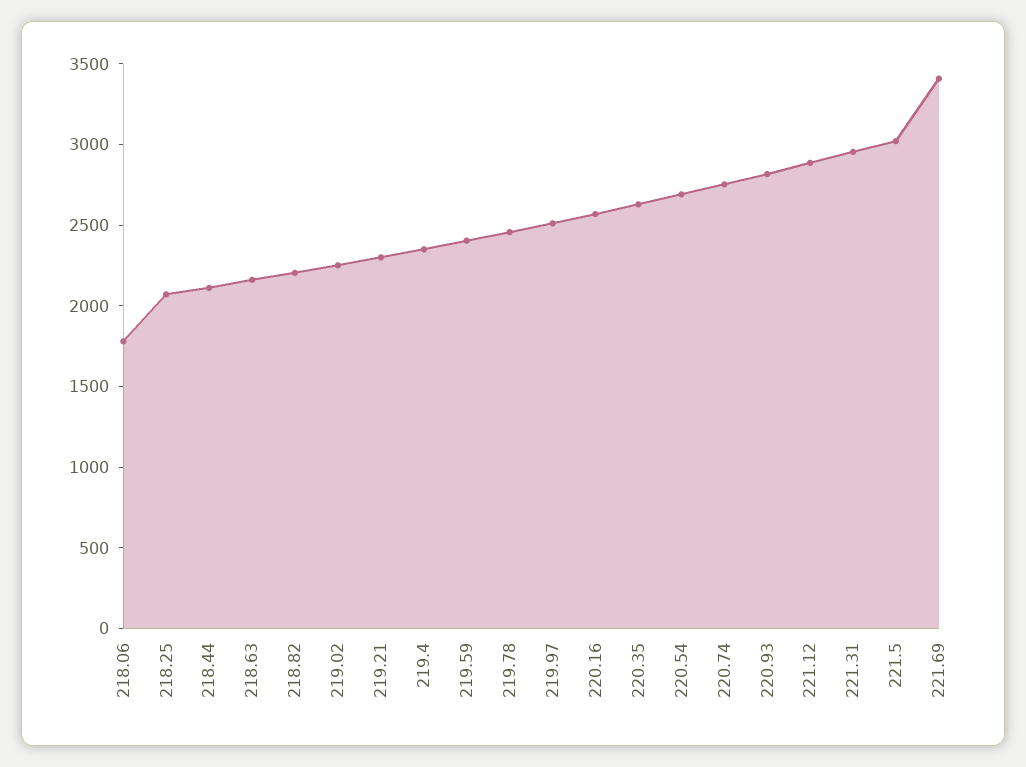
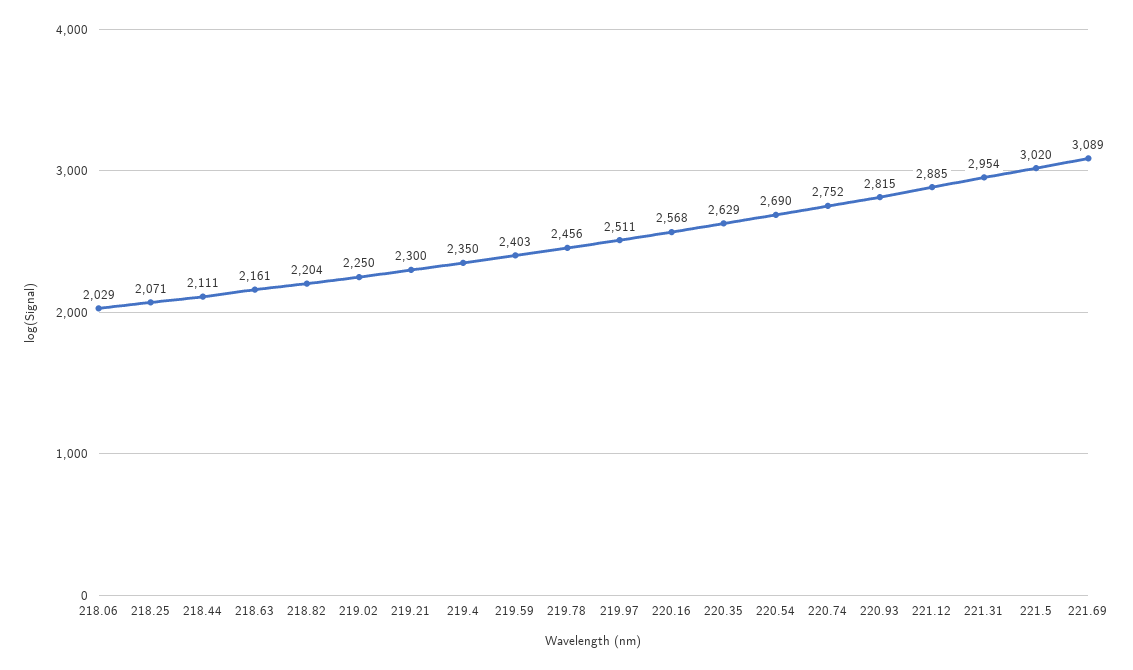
218.06: 1800 -> 2029
221.69: 3400 -> 3089

